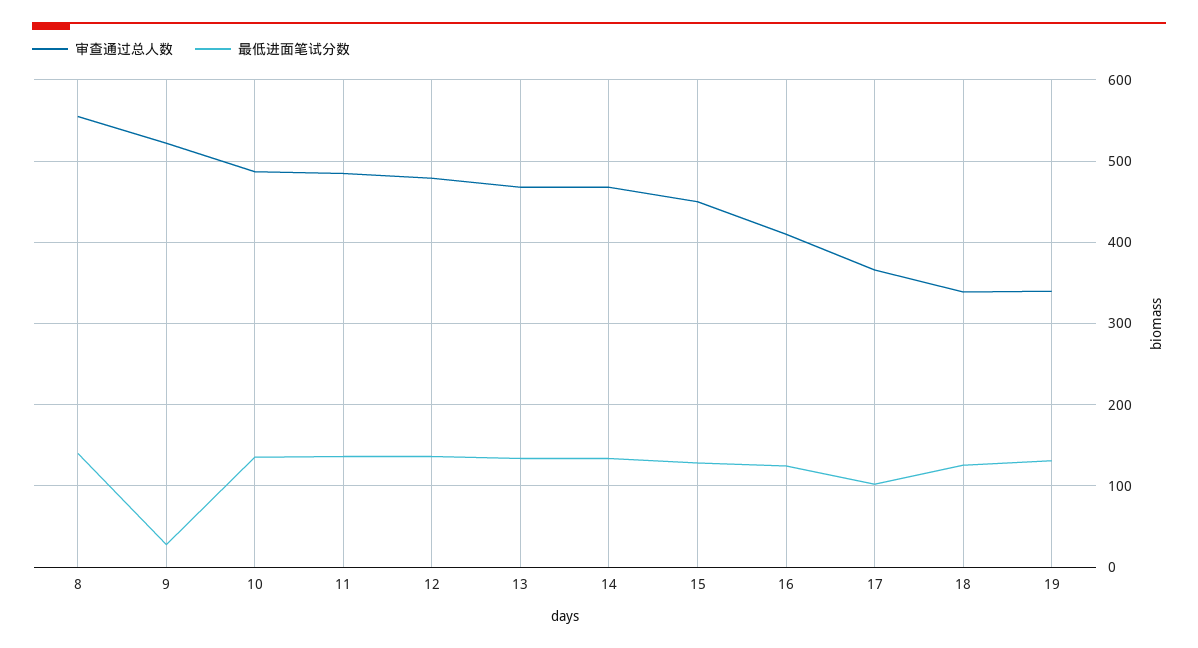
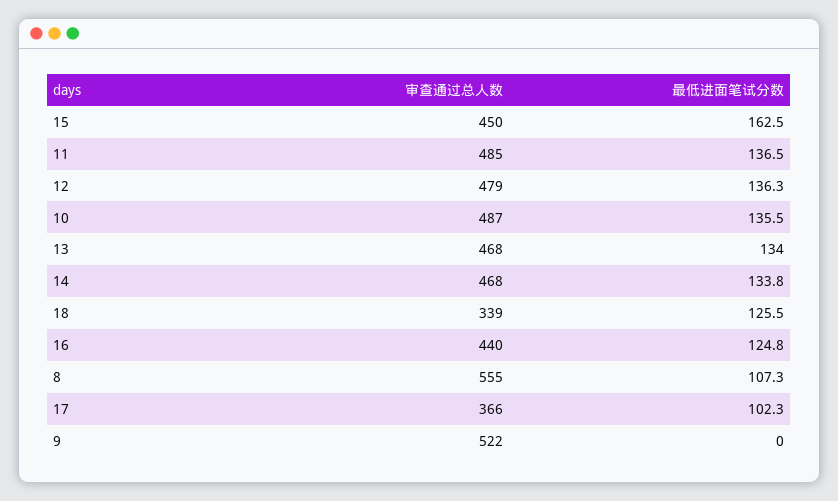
最低进面笔试分数, 8: 140 -> 107.3
最低进面笔试分数, 9: 30 -> 0
最低进面笔试分数, 15: 130 -> 162.5
审查通过总人数, 16: 410 -> 440
审查通过总人数, 19: 340 -> none
最低进面笔试分数, 19: 130 -> none

